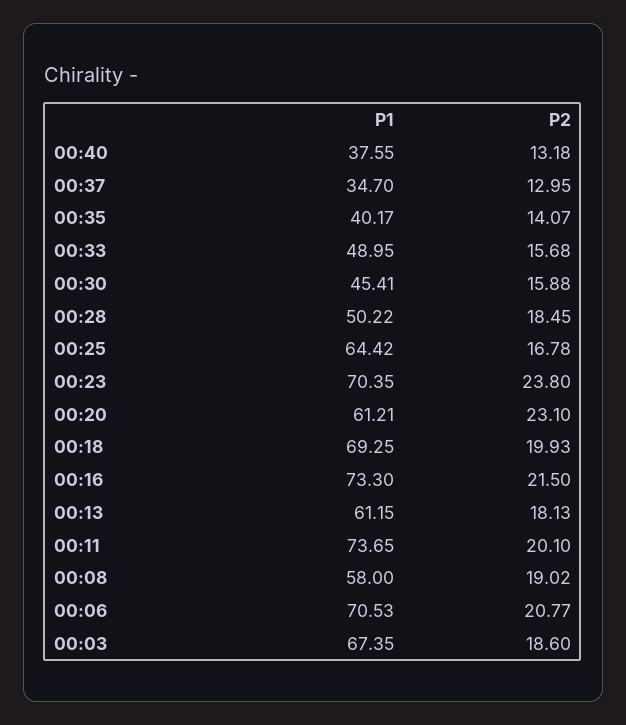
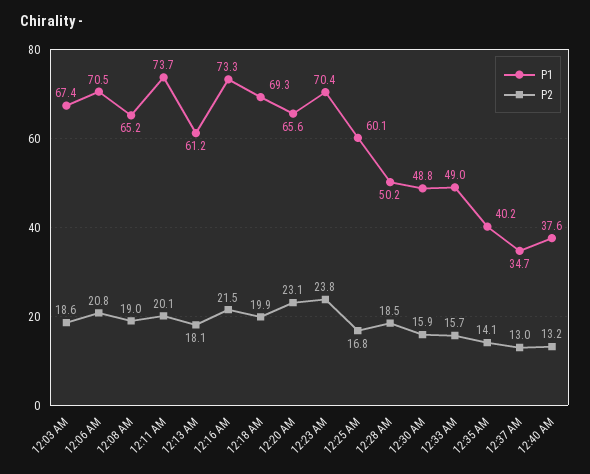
P1, 00:30: 45.41 -> 48.8
P1, 00:25: 64.42 -> 60.1
P1, 00:20: 61.21 -> 65.6
P1, 00:08: 58 -> 65.2

